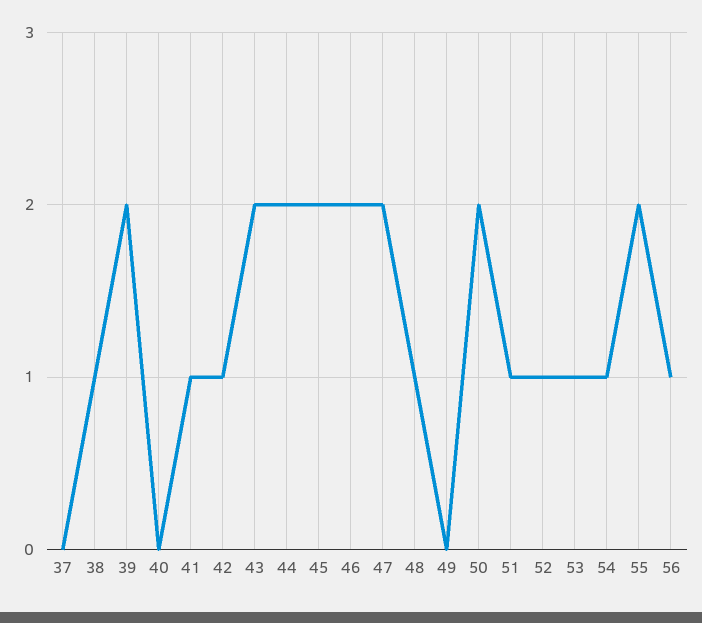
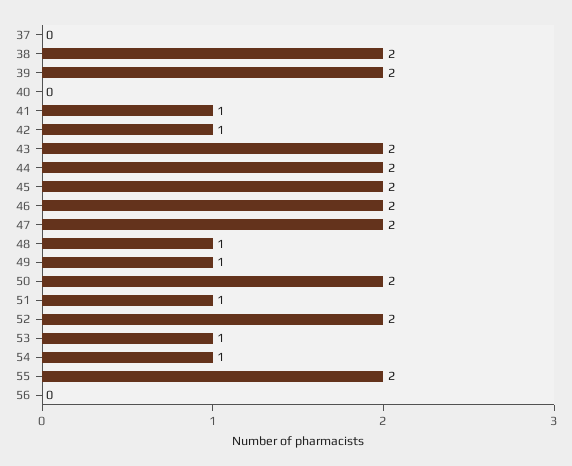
38: 1 -> 2
49: 0 -> 1
52: 1 -> 2
56: 1 -> 0

